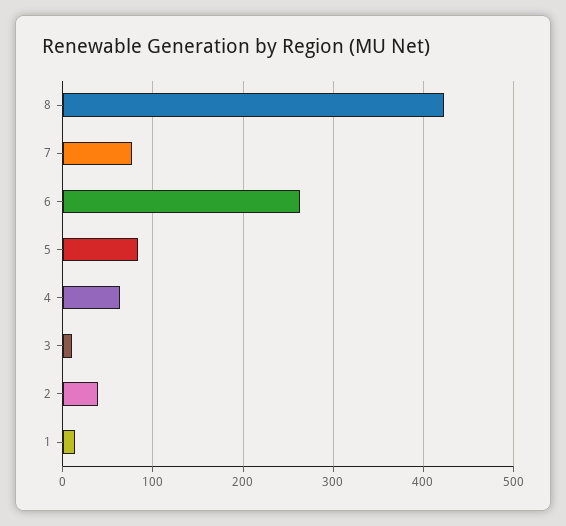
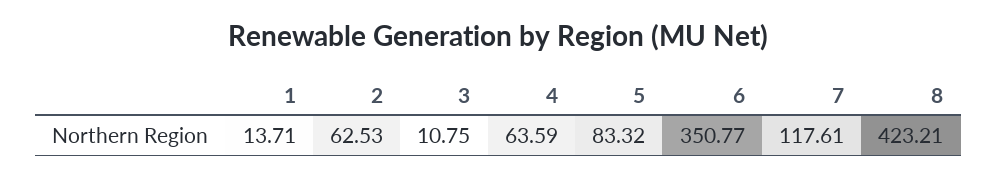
7: 80 -> 117.61
6: 260 -> 350.77
2: 40 -> 62.53

